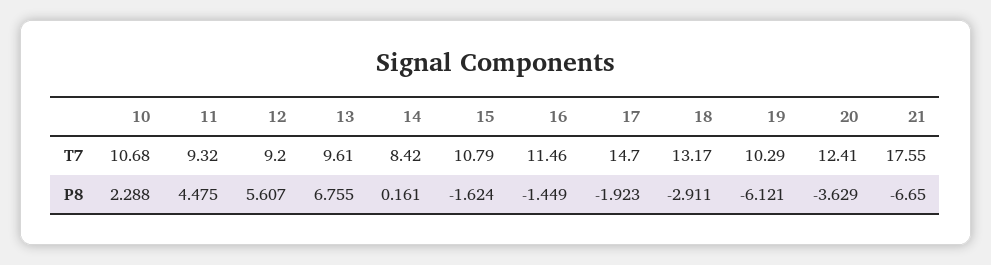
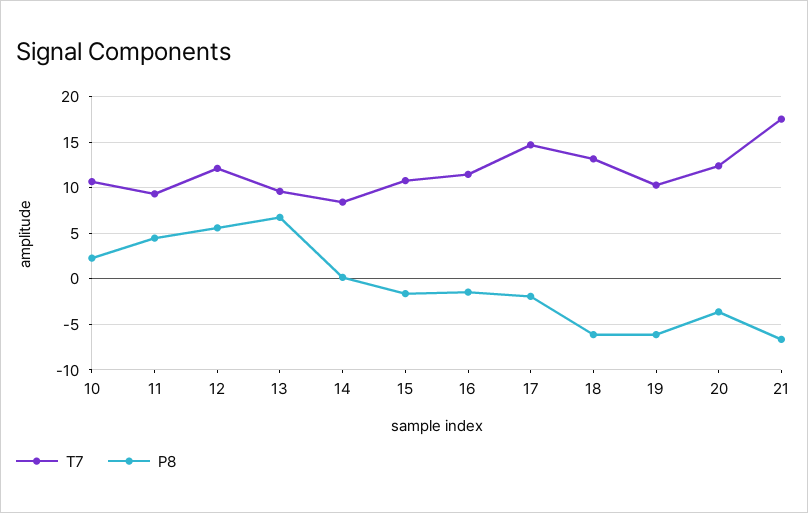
T7, 12: 9.2 -> 12
P8, 18: -2.911 -> -6

